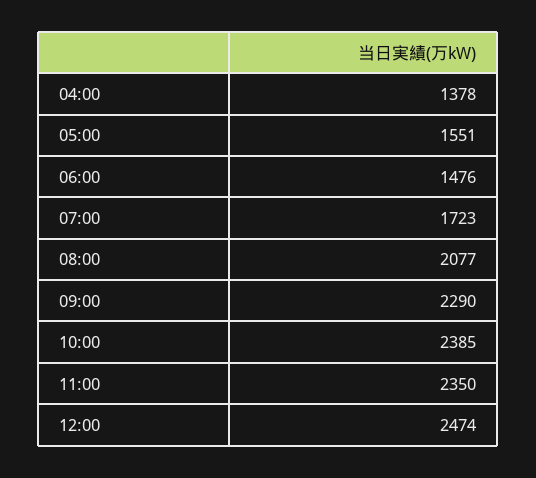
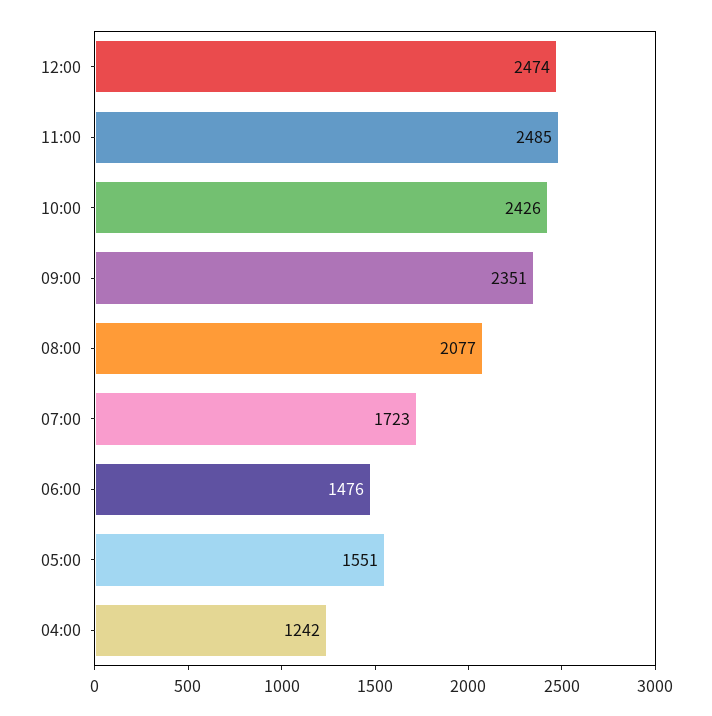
04:00: 1378 -> 1242
09:00: 2290 -> 2351
10:00: 2385 -> 2426
11:00: 2350 -> 2485

